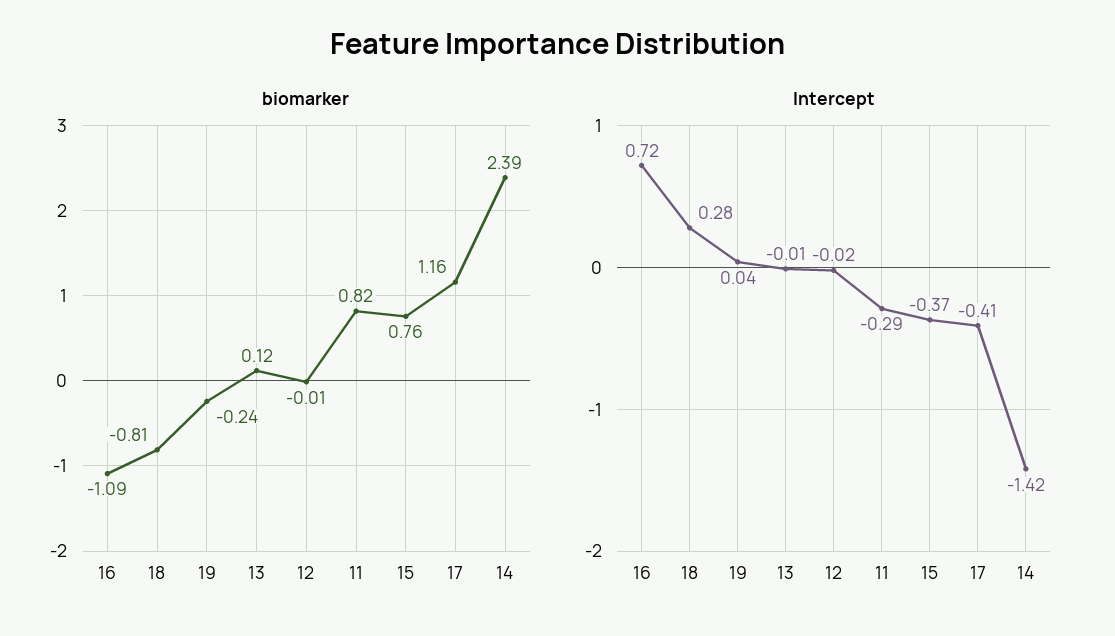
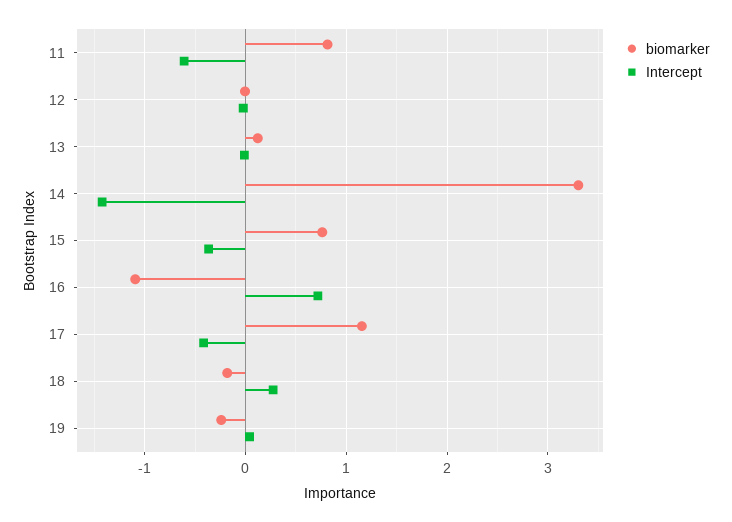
biomarker, 18: -0.81 -> -0.2
biomarker, 14: 2.39 -> 3.3
Intercept, 11: -0.29 -> -0.6

